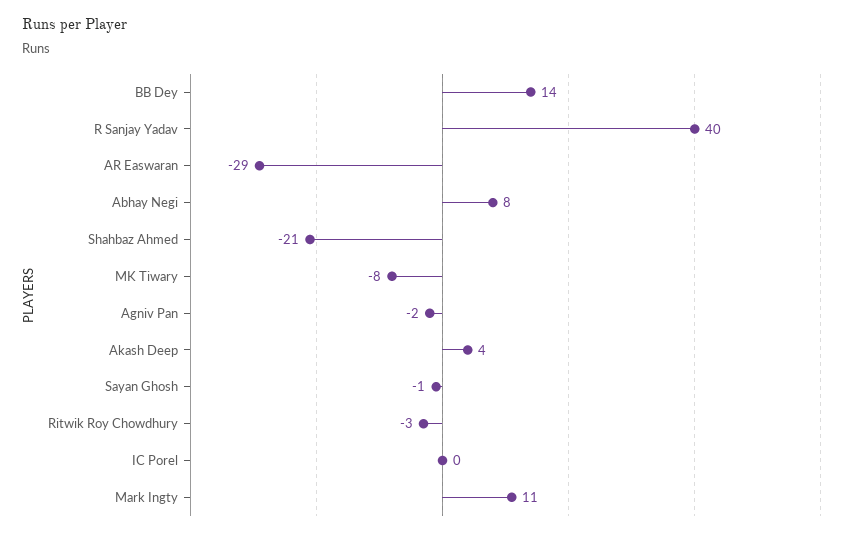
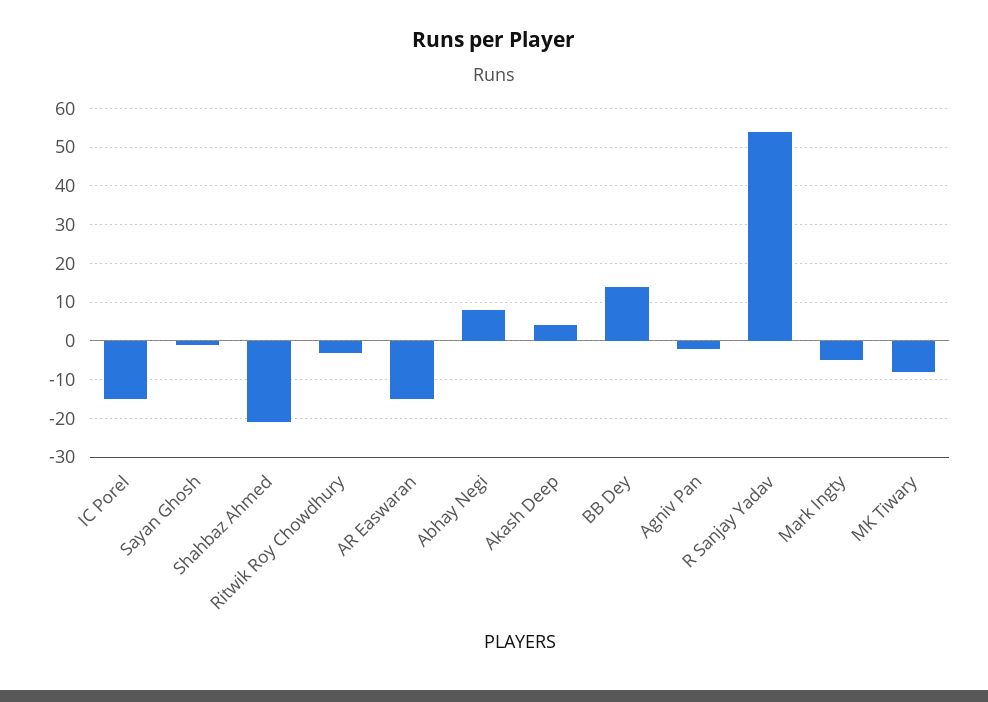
R Sanjay Yadav: 40 -> 55
AR Easwaran: -29 -> -15
IC Porel: 0 -> -15
Mark Ingty: 11 -> -5

